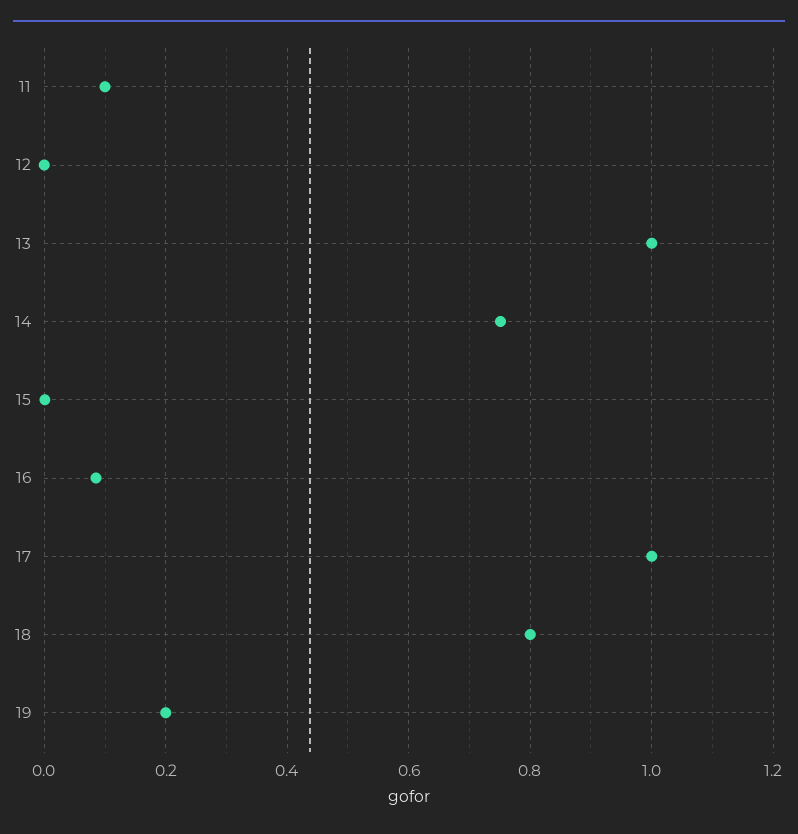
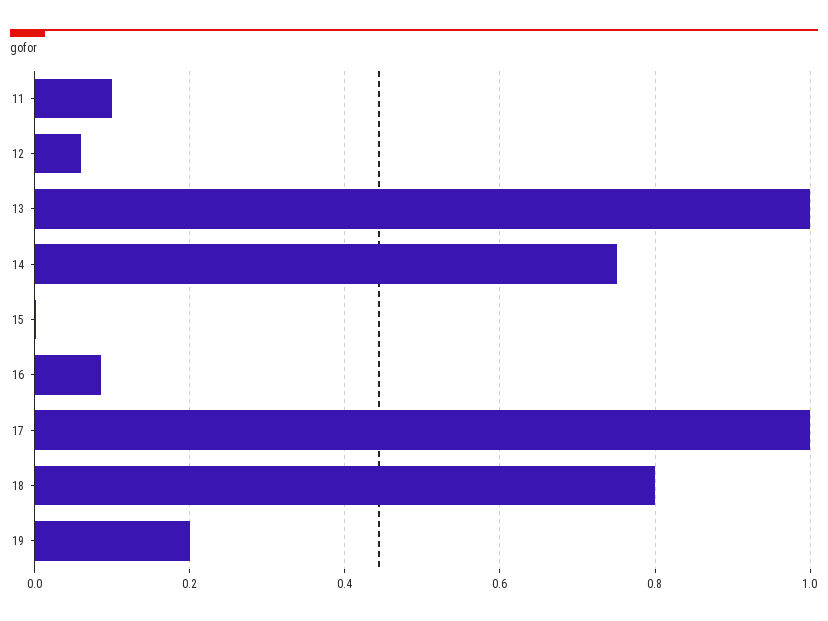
12: 0 -> 0.06

